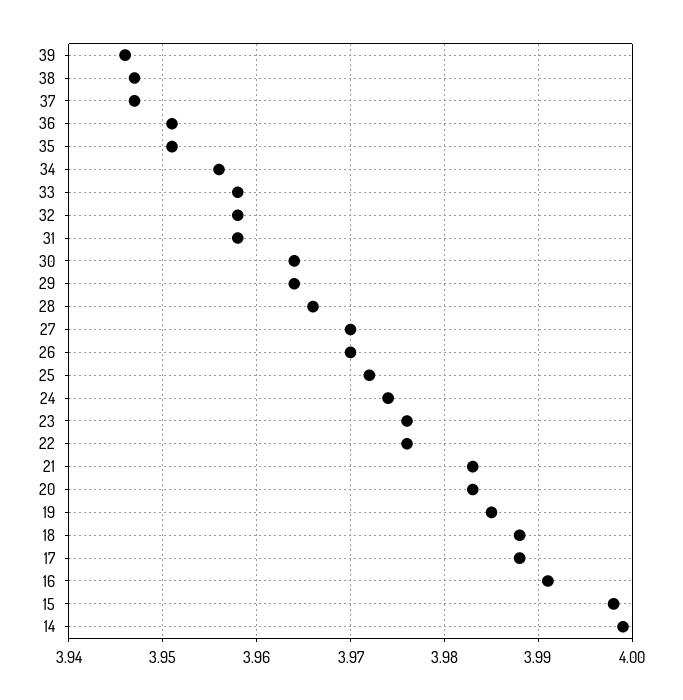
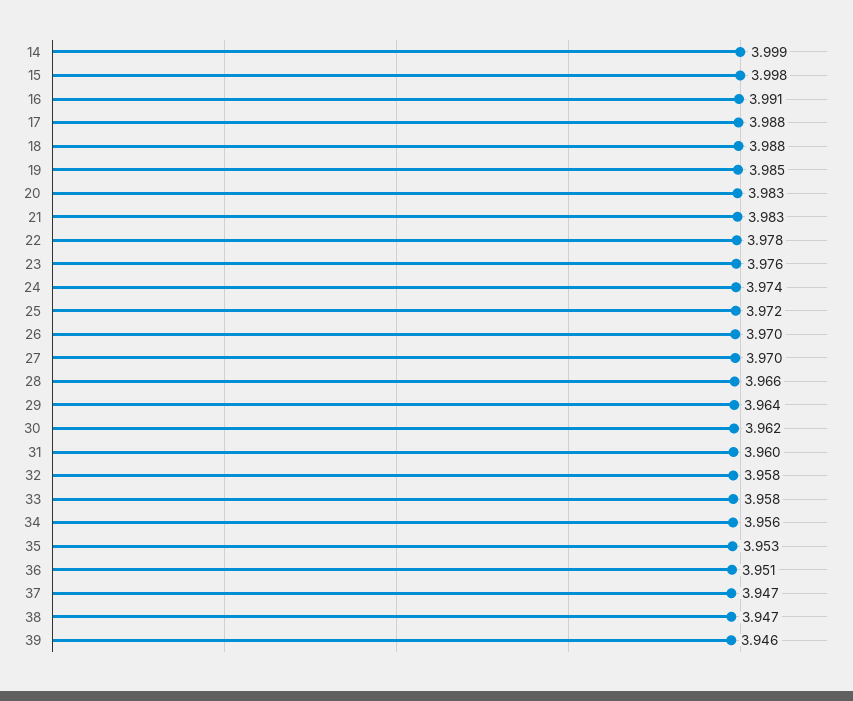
35: 3.951 -> 3.953
31: 3.958 -> 3.96
30: 3.964 -> 3.962
22: 3.976 -> 3.978

